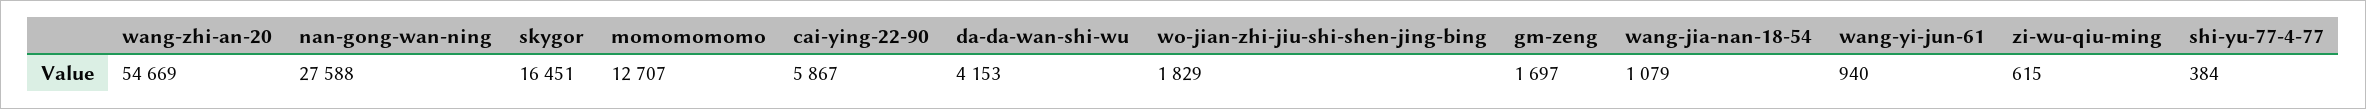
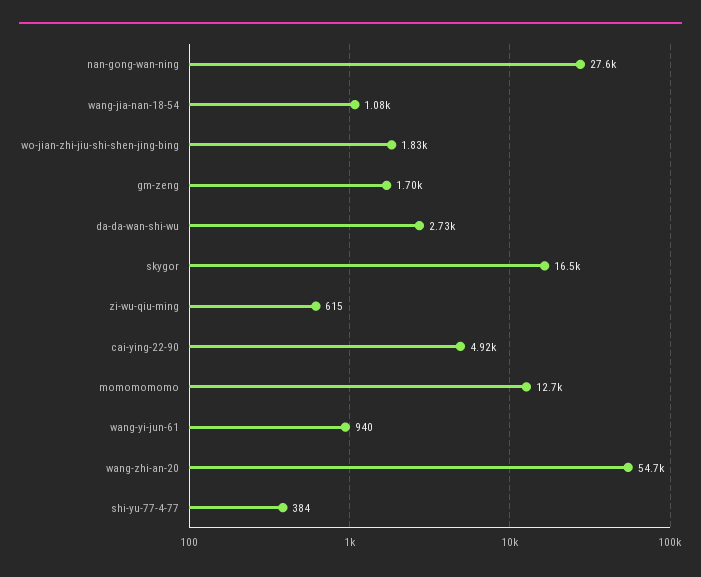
cai-ying-22-90: 5867 -> 4920
da-da-wan-shi-wu: 4153 -> 2730

